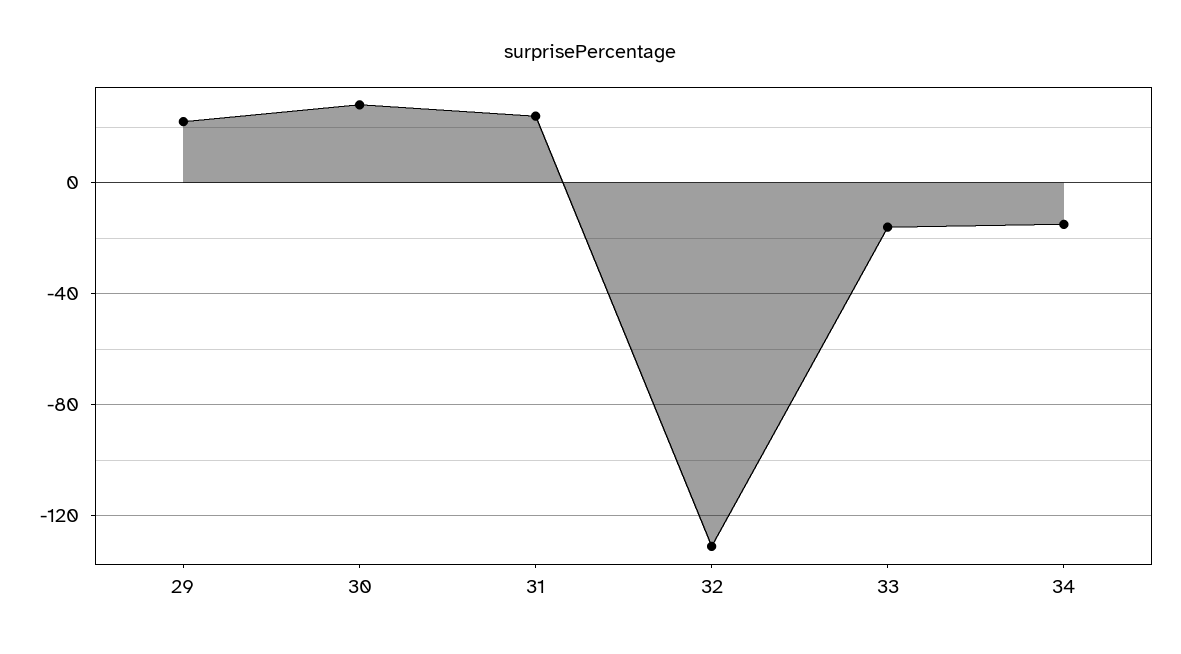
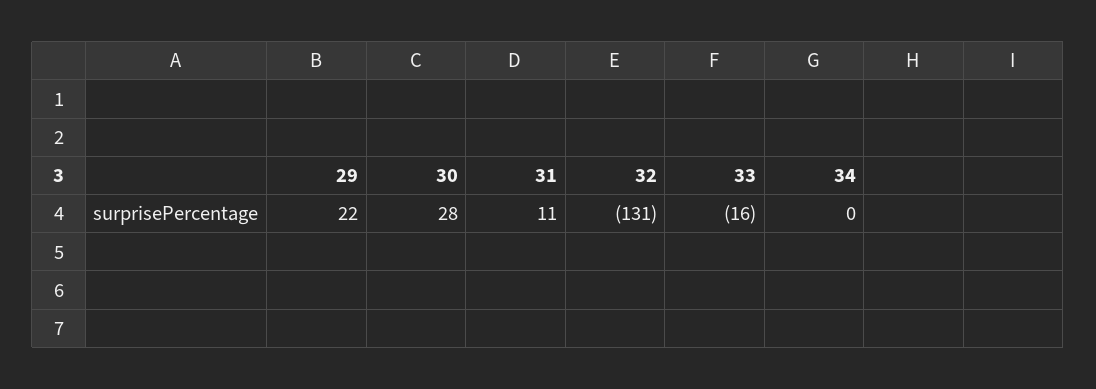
31: 25 -> 11
34: -15 -> 0

